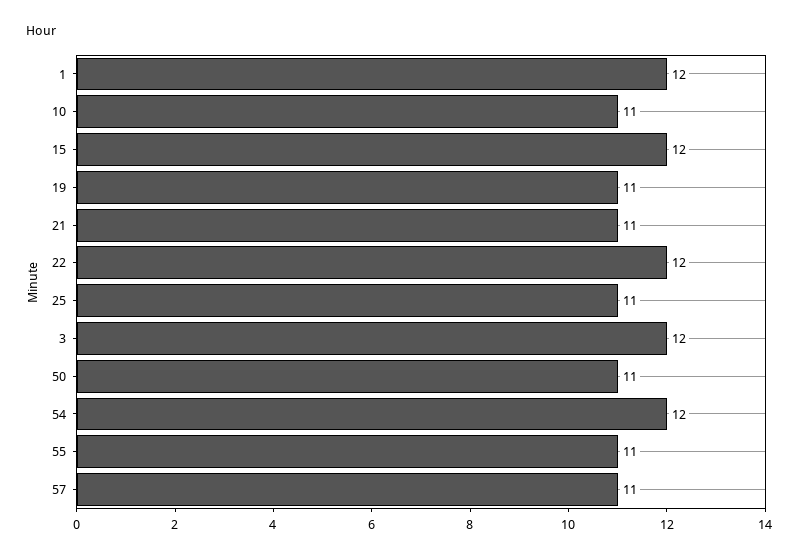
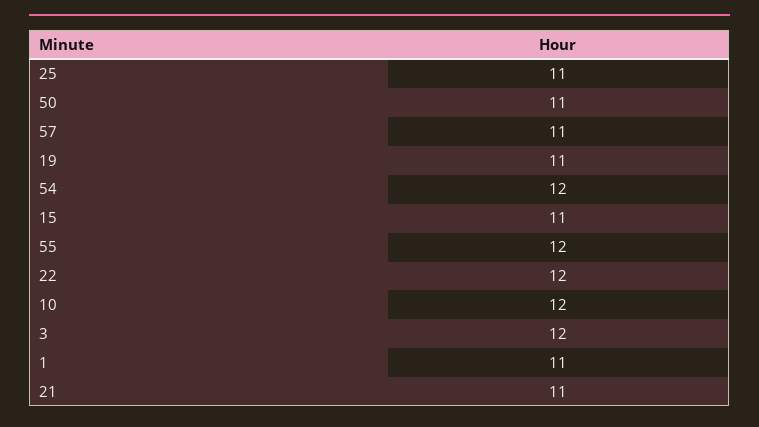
1: 12 -> 11
10: 11 -> 12
15: 12 -> 11
55: 11 -> 12

